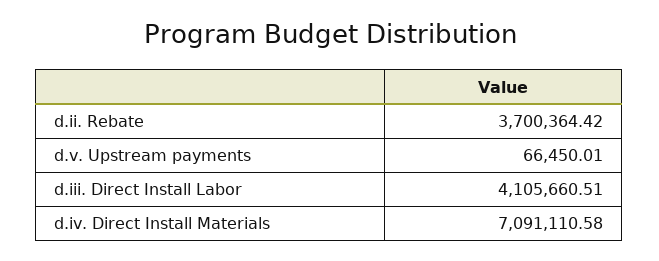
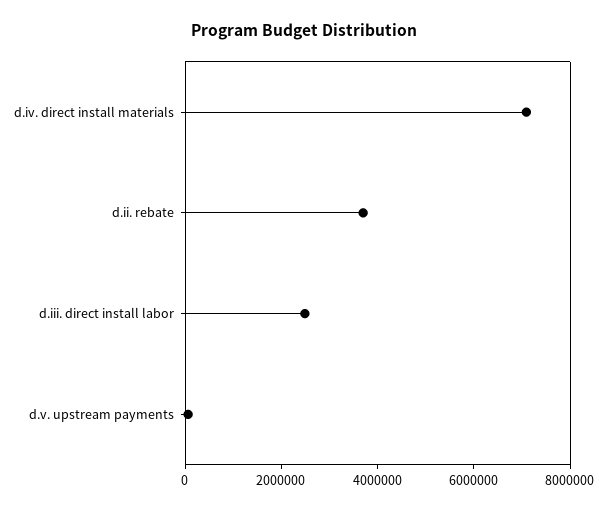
d.iii. Direct Install Labor: 4105660.51 -> 2500000

